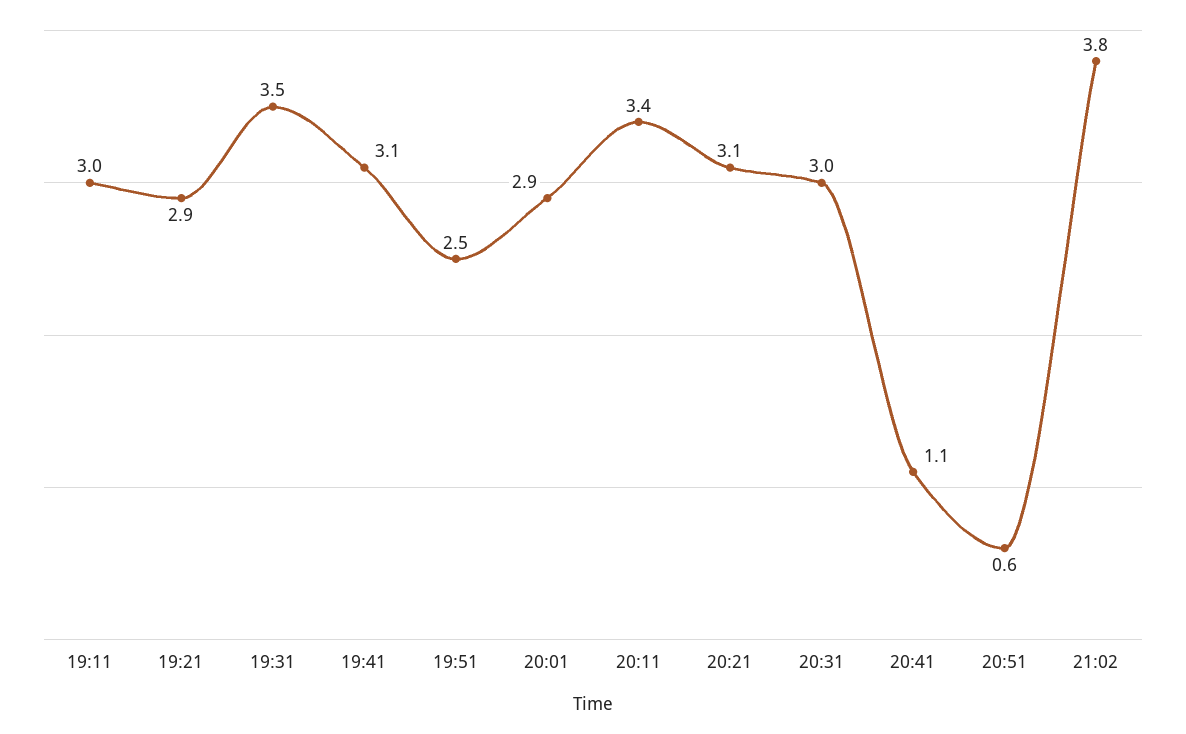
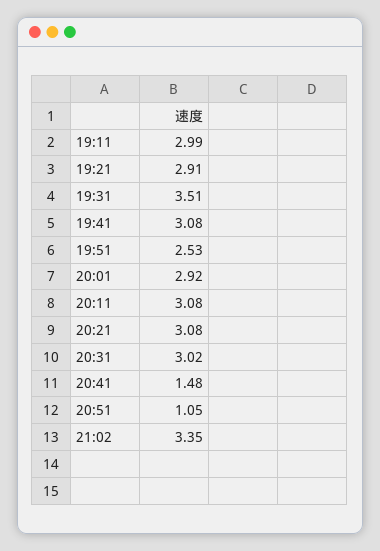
20:11: 3.4 -> 3.08
20:41: 1.1 -> 1.48
20:51: 0.6 -> 1.05
21:02: 3.8 -> 3.35

